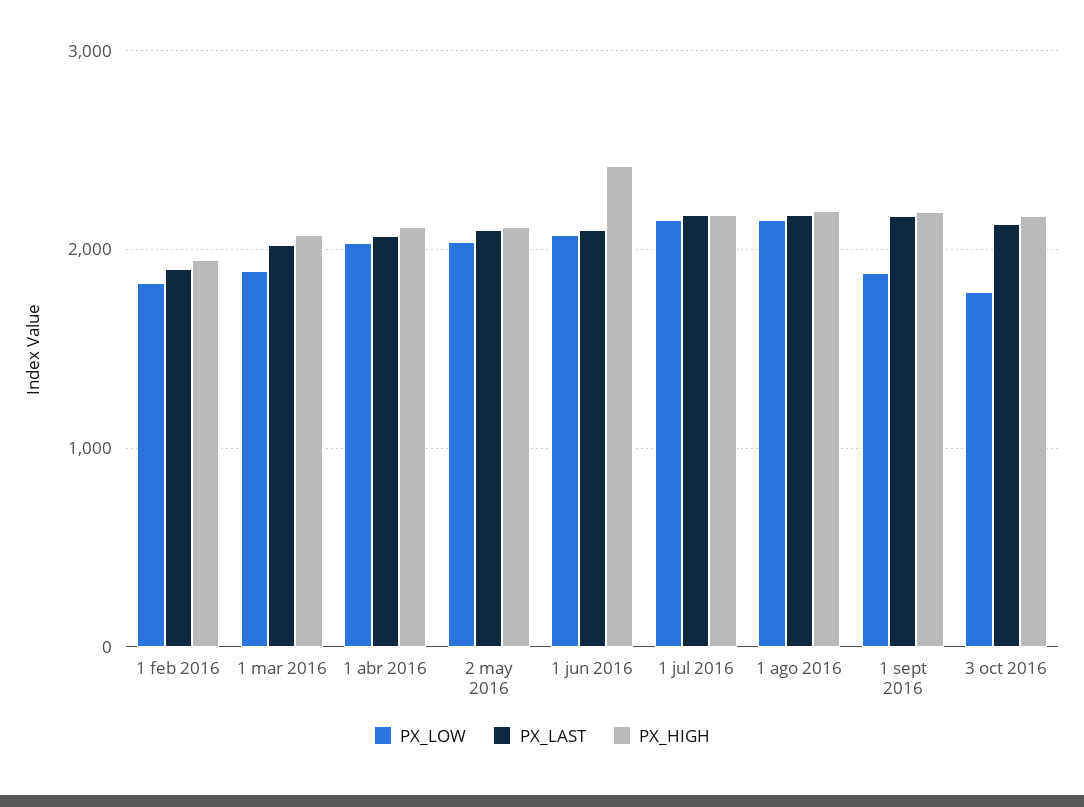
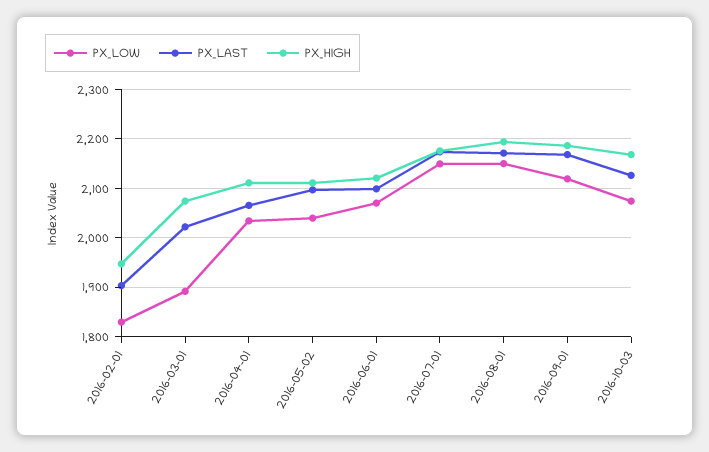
PX_HIGH, 1 jun 2016: 2400 -> 2120
PX_LOW, 1 sept 2016: 1900 -> 2120
PX_LOW, 3 oct 2016: 1800 -> 2080

